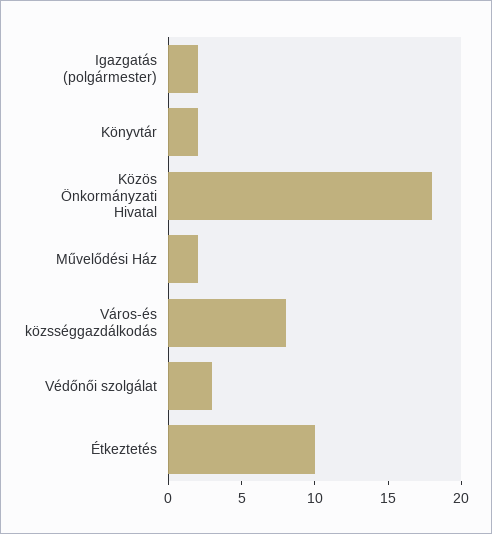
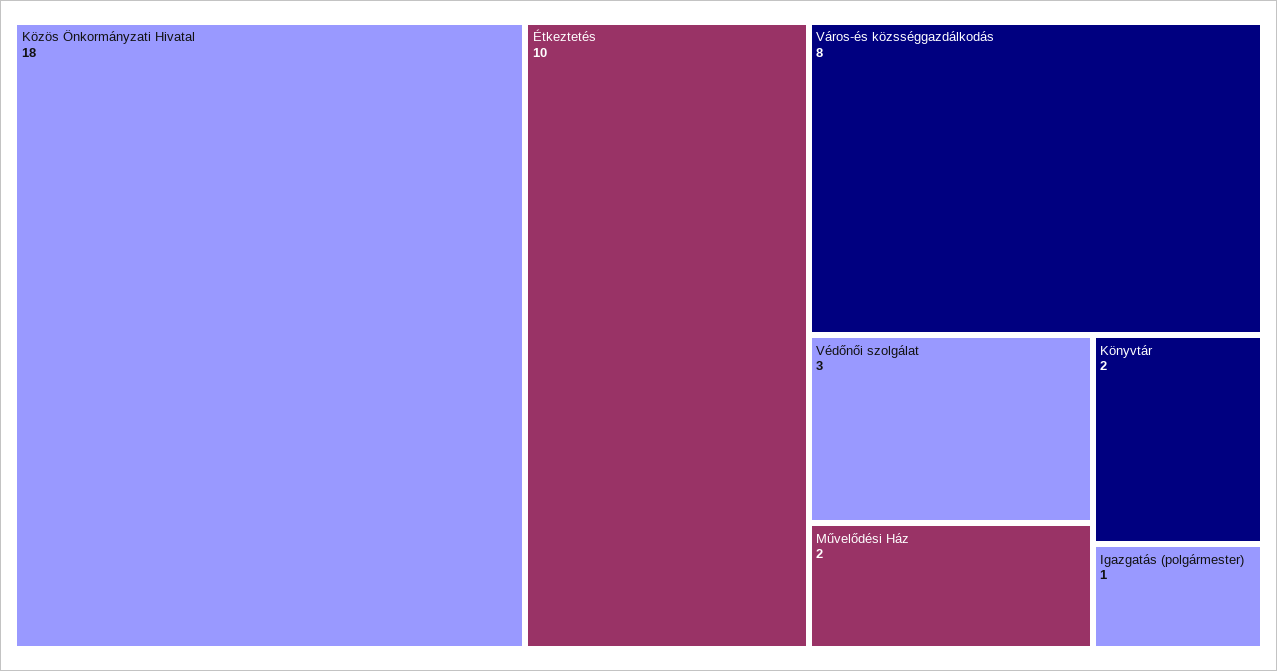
Igazgatás (polgármester): 2 -> 1

